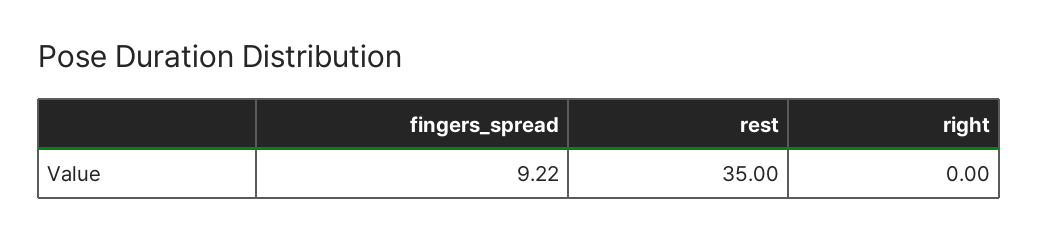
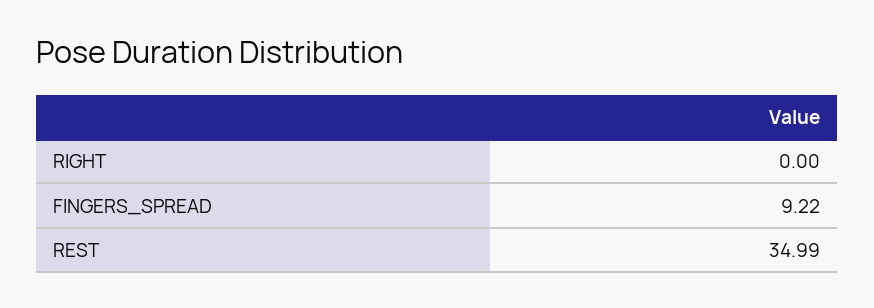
rest: 35 -> 34.99

